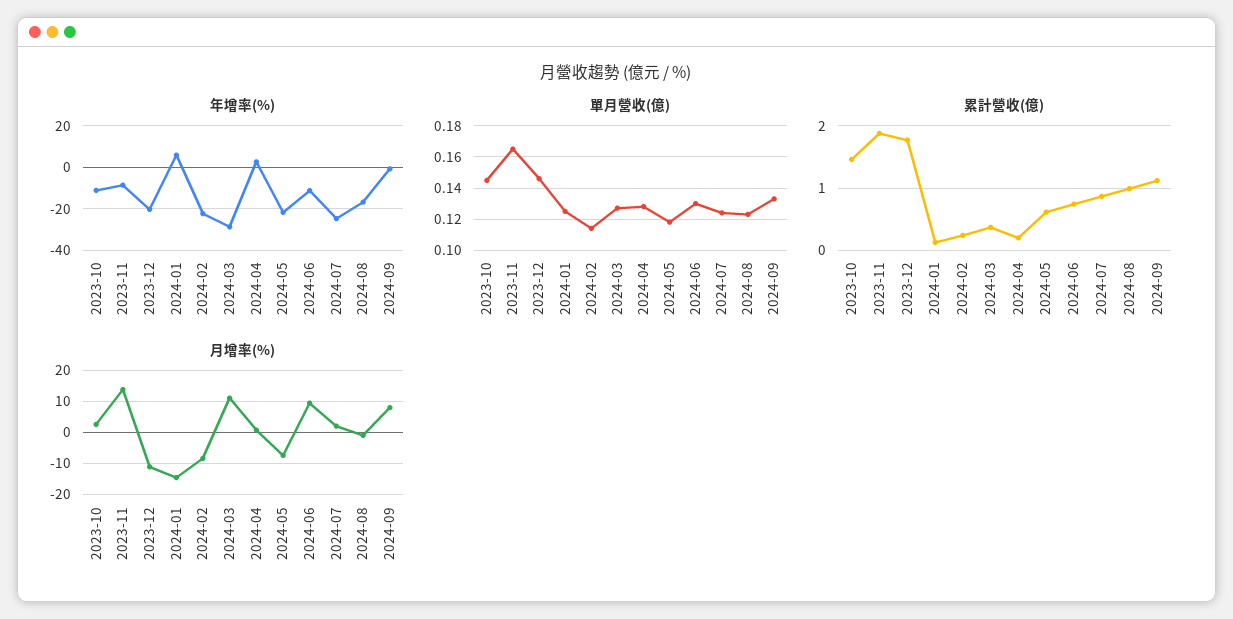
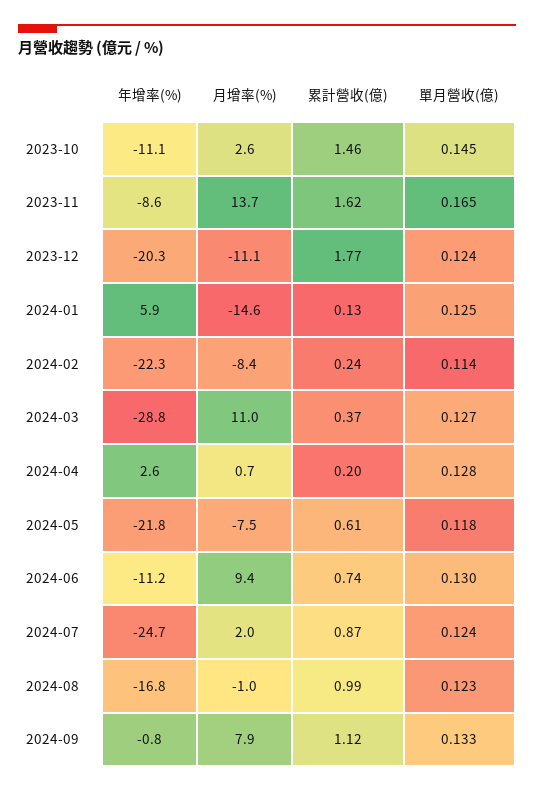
單月營收(億), 2023-12: 0.145 -> 0.124
累計營收(億), 2023-11: 1.9 -> 1.62

